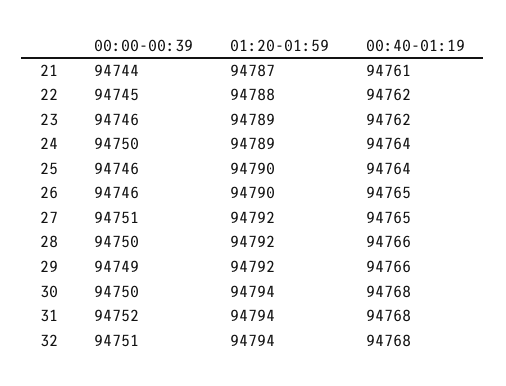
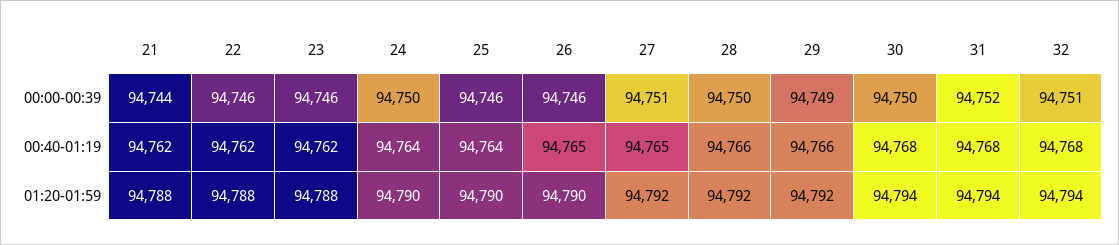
01:20-01:59, 21: 94787 -> 94788
00:40-01:19, 21: 94761 -> 94762
00:00-00:39, 22: 94745 -> 94746
01:20-01:59, 23: 94789 -> 94788
01:20-01:59, 24: 94789 -> 94790

